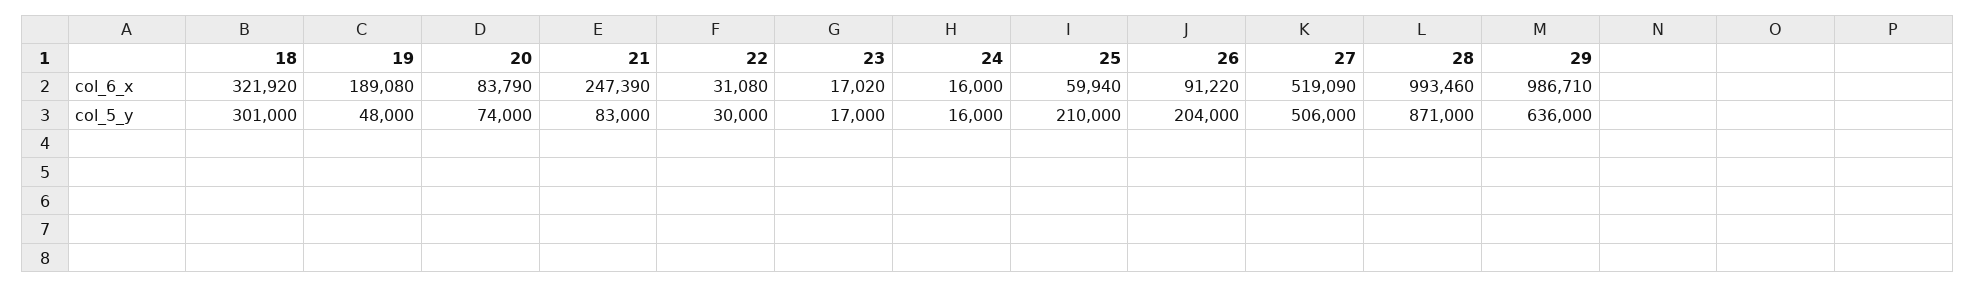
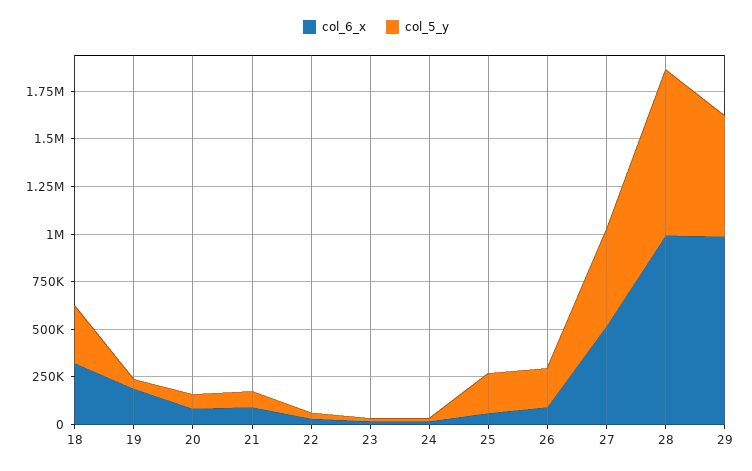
col_6_x, 21: 247390 -> 100000

